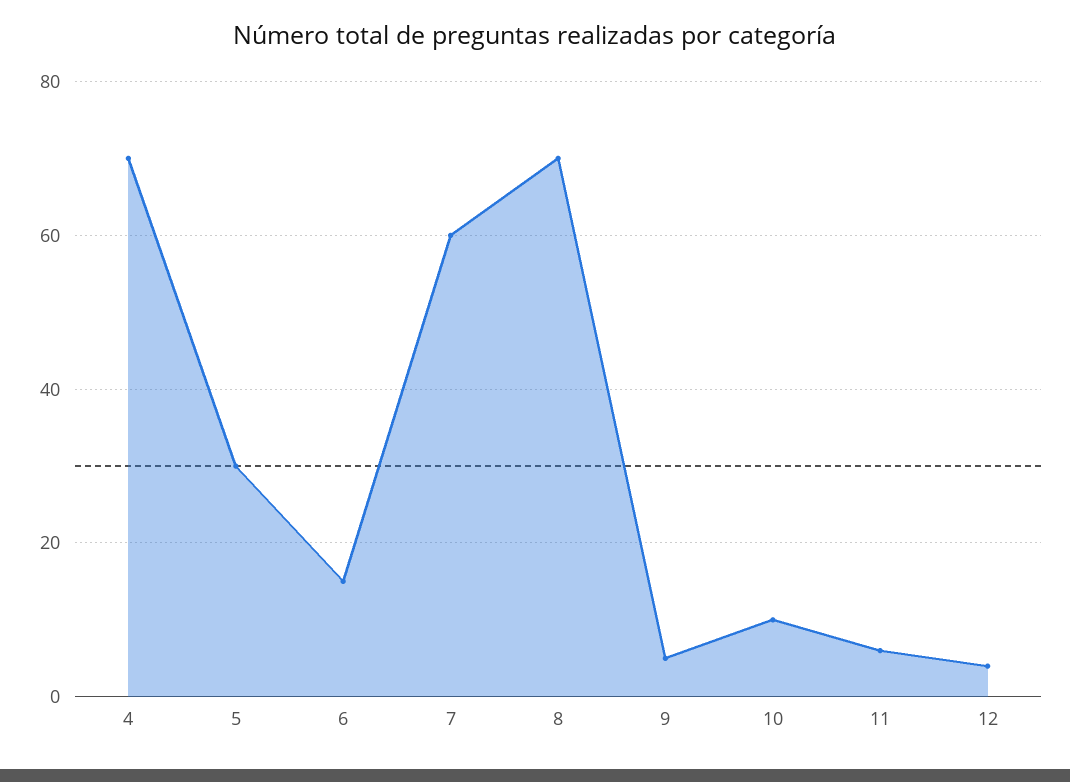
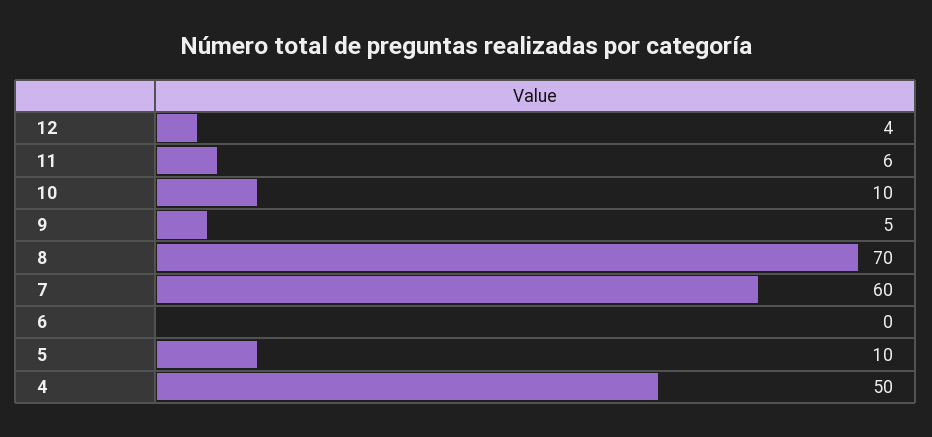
4: 70 -> 50
5: 30 -> 10
6: 15 -> 0

